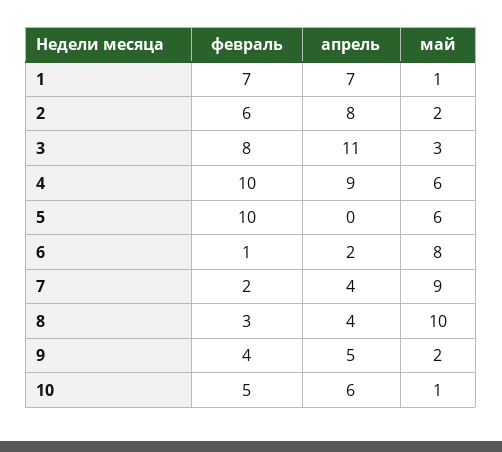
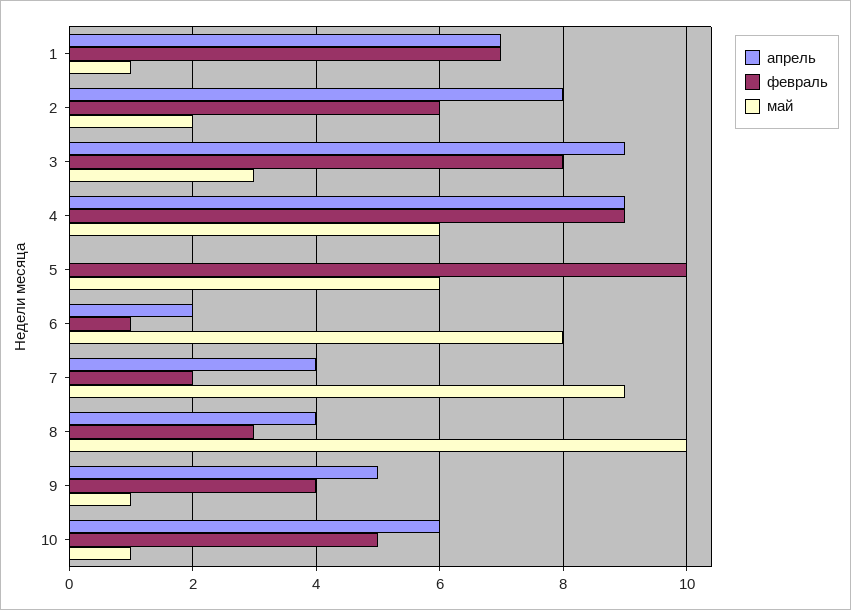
апрель, 3: 11 -> 9
февраль, 4: 10 -> 9
май, 9: 2 -> 1

